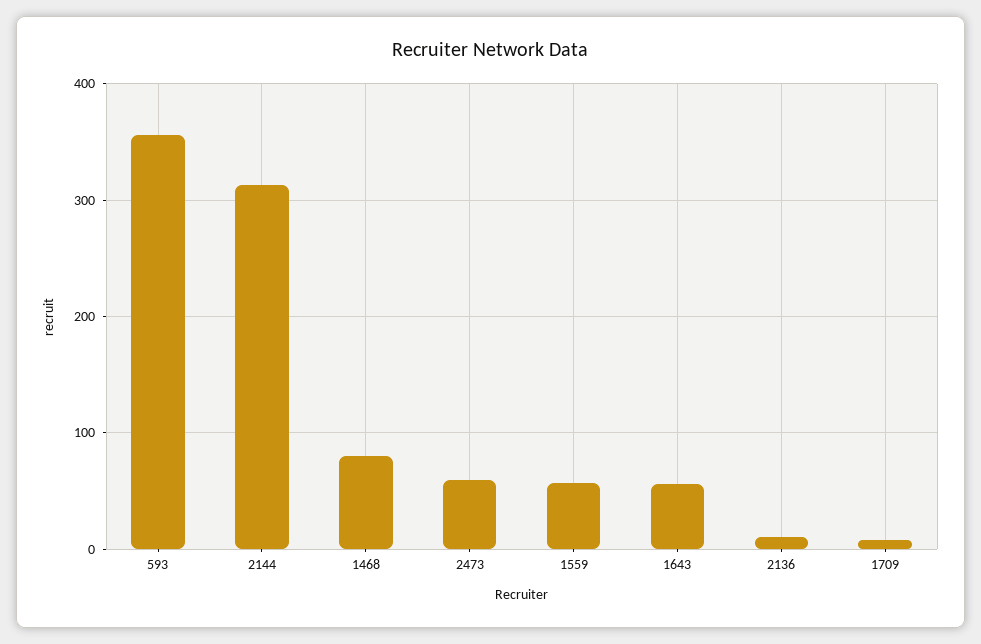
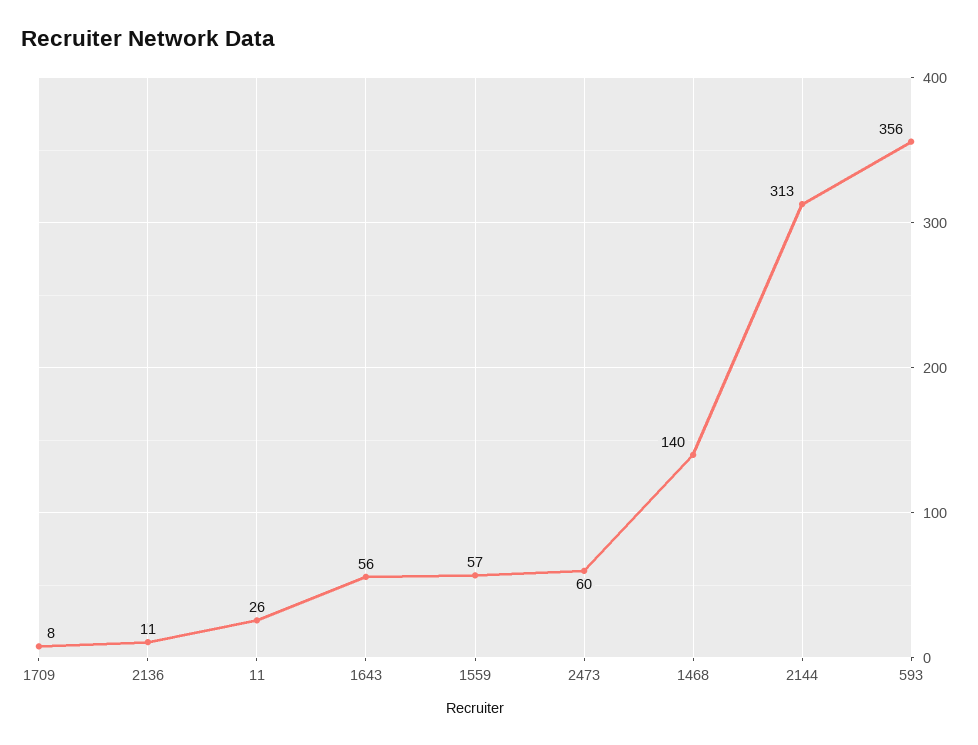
1468: 80 -> 140
11: none -> 26

